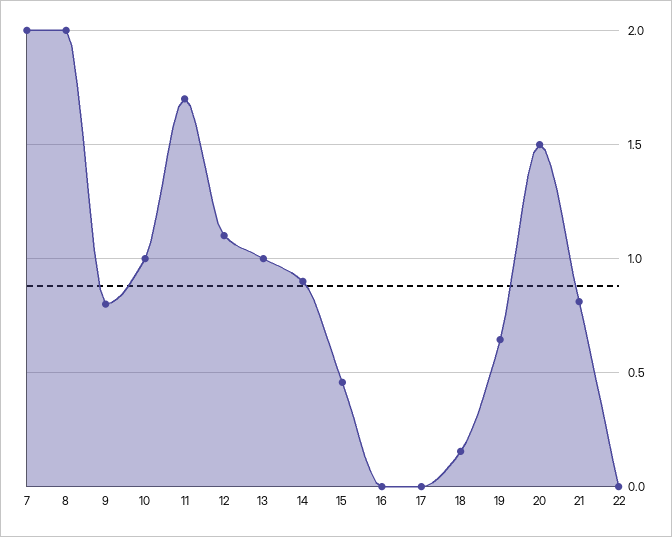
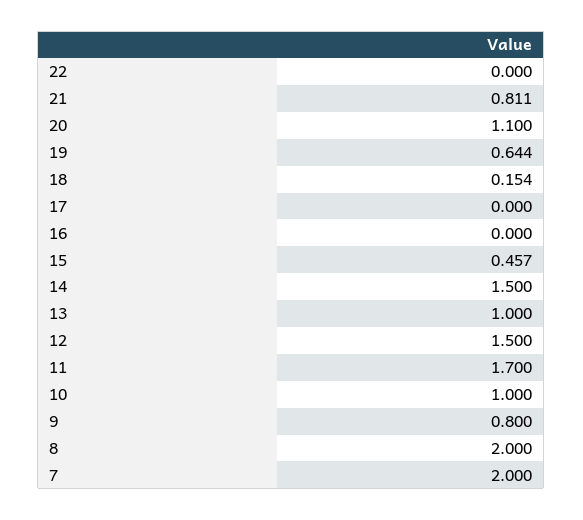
12: 1.1 -> 1.5
14: 0.9 -> 1.5
20: 1.5 -> 1.1

